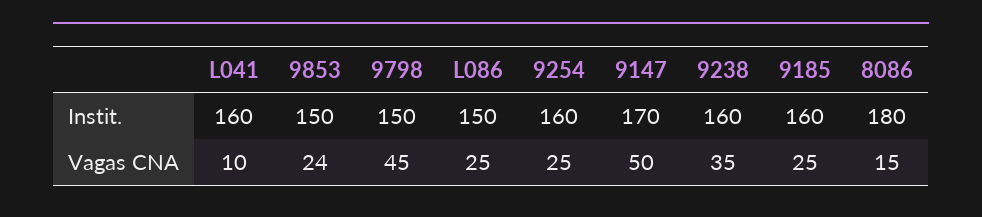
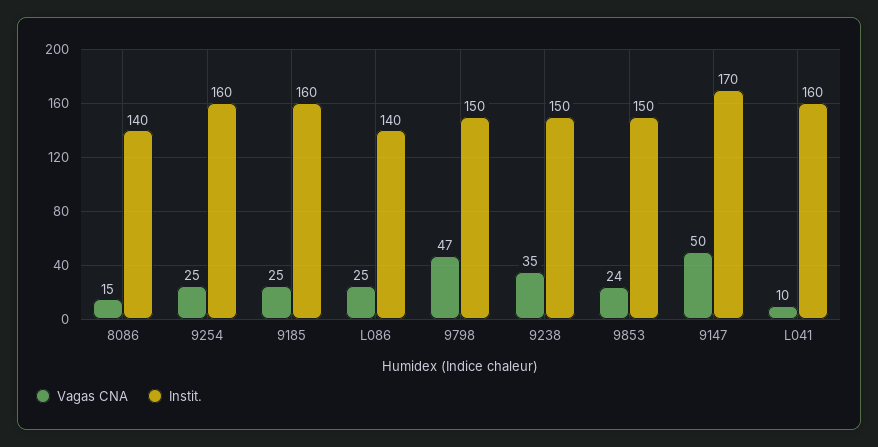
Instit., L086: 150 -> 140
Instit., 9238: 160 -> 150
Instit., 8086: 180 -> 140
Vagas CNA, 9798: 45 -> 47

